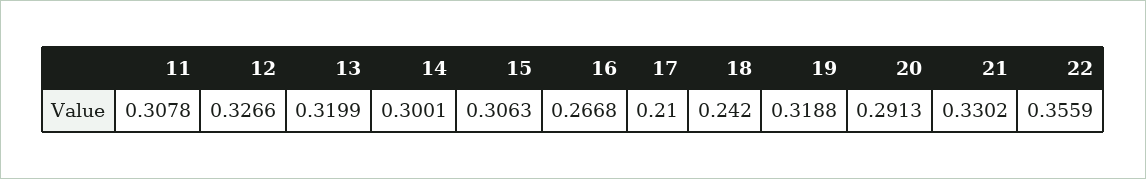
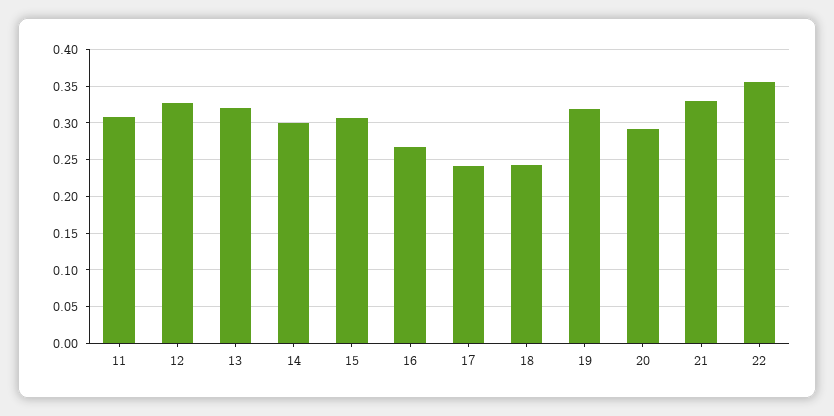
17: 0.21 -> 0.24

